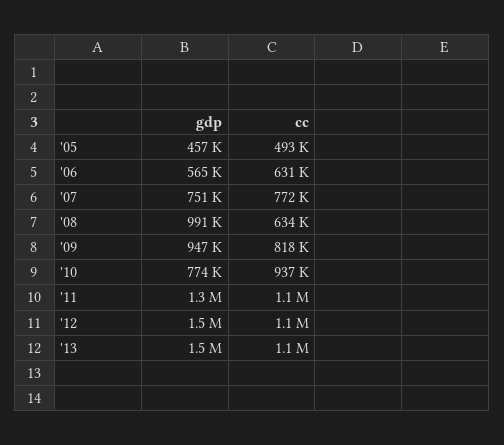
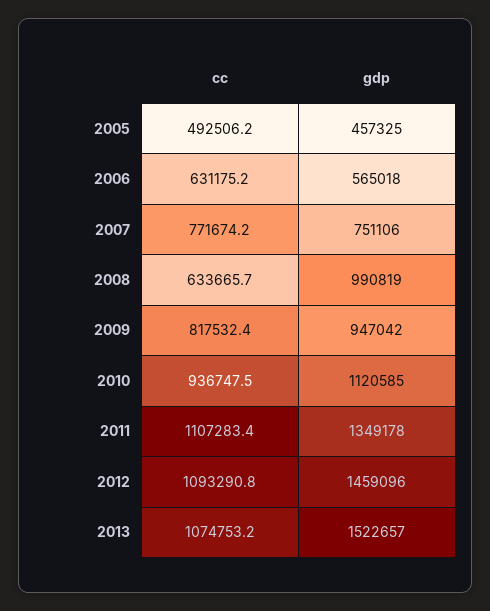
gdp, '10: 774000 -> 1120585

